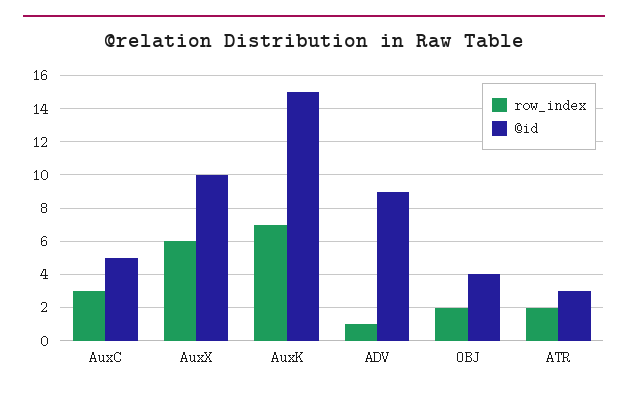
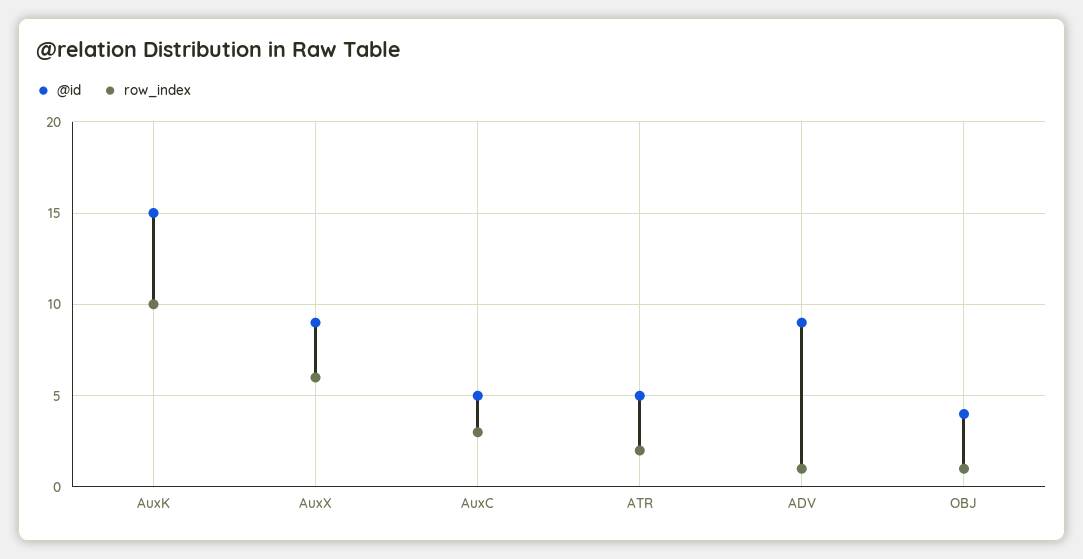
@id, AuxX: 10 -> 9
row_index, AuxK: 7 -> 10
row_index, OBJ: 2 -> 1
@id, ATR: 3 -> 5

